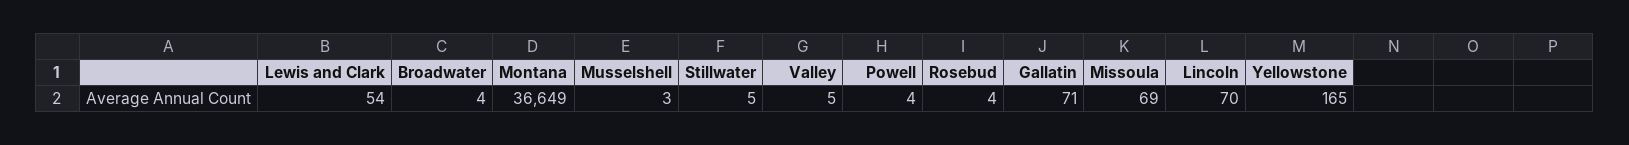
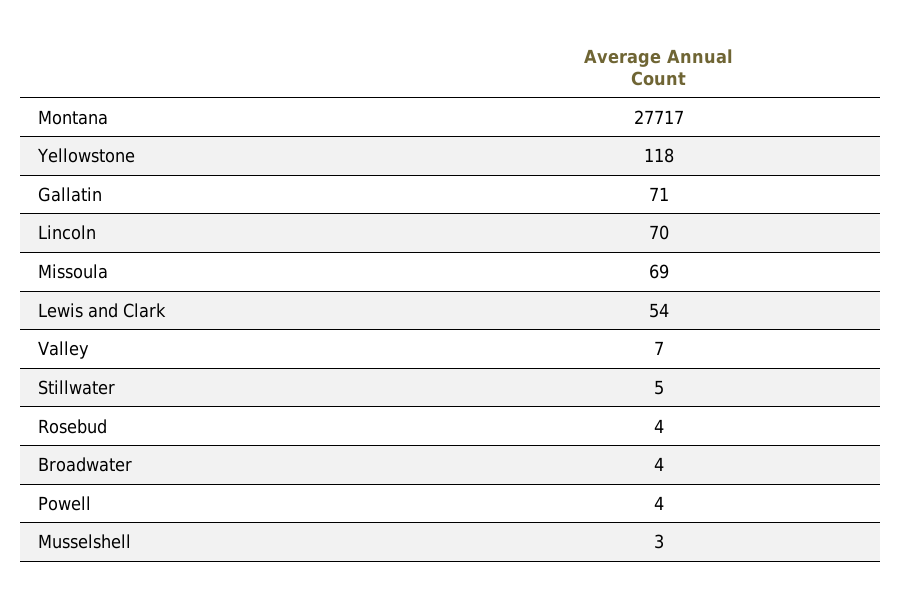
Montana: 36649 -> 27717
Valley: 5 -> 7
Yellowstone: 165 -> 118

